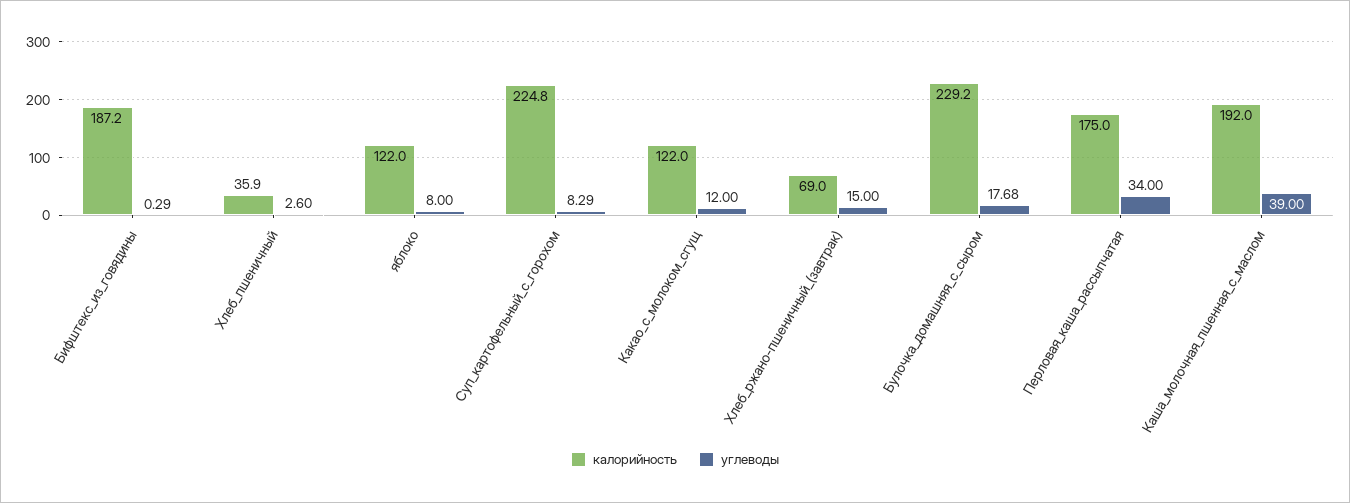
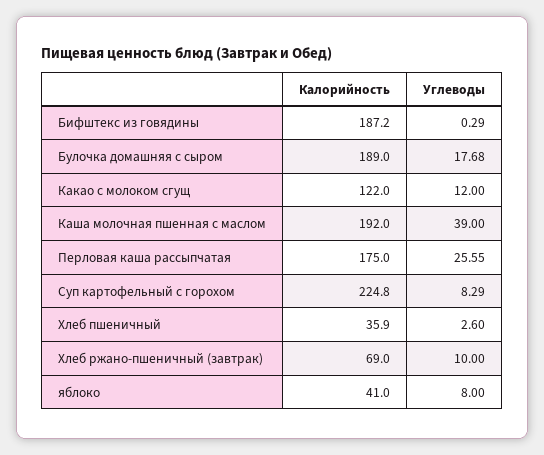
калорийность, яблоко: 122 -> 41
углеводы, Хлеб_ржано-пшеничный_(завтрак): 15 -> 10
калорийность, Булочка_домашняя_с_сыром: 229.2 -> 189
углеводы, Перловая_каша_рассыпчатая: 34 -> 25.55

